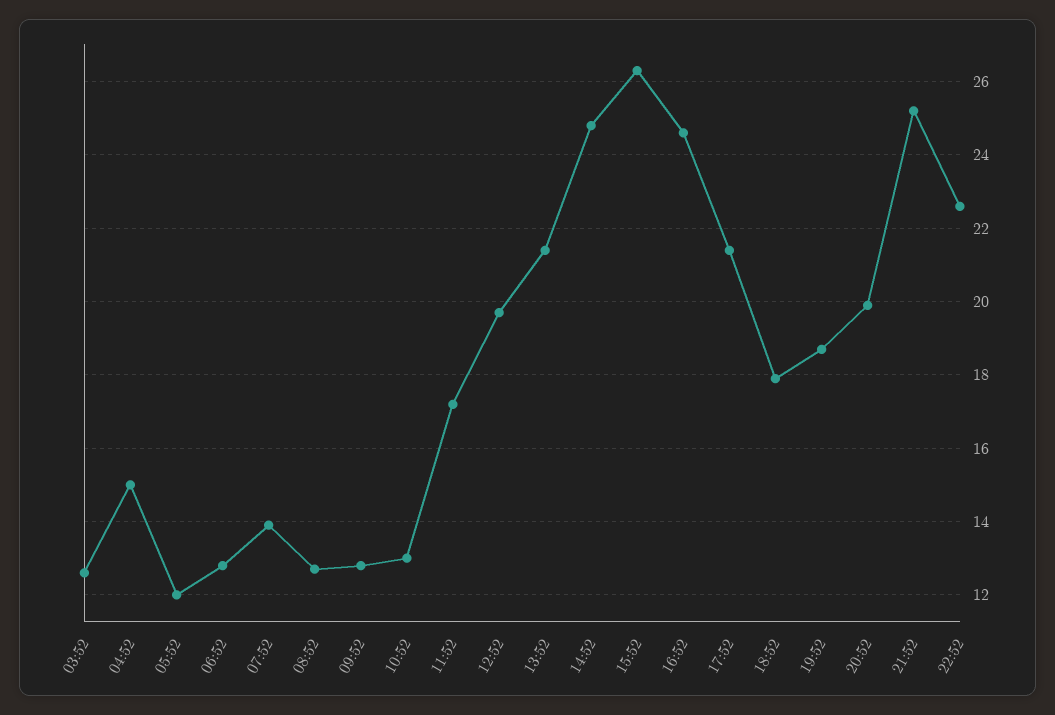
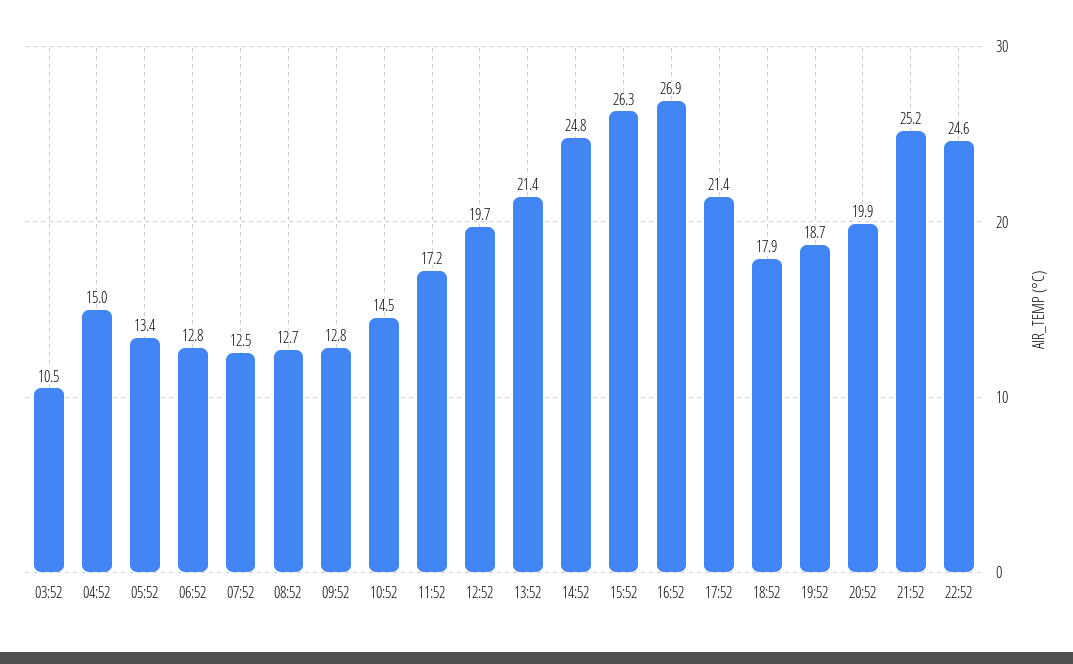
03:52: 12.5 -> 10.5
05:52: 12 -> 13.4
07:52: 14 -> 12.5
10:52: 13 -> 14.5
16:52: 24.5 -> 26.9
22:52: 22.5 -> 24.6

